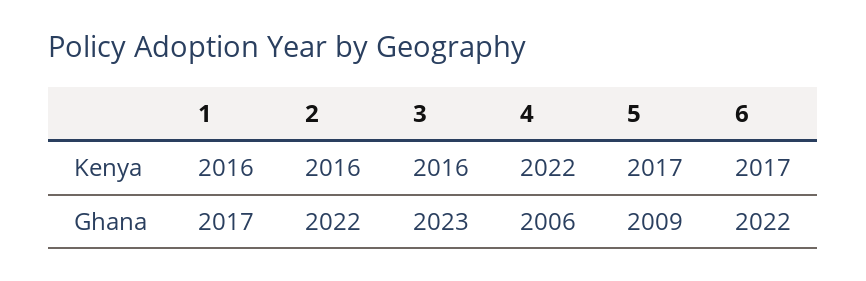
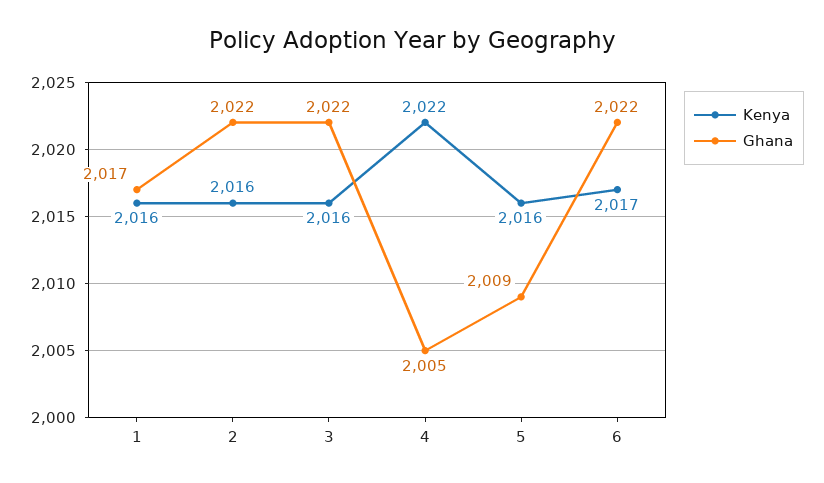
Kenya, 5: 2017 -> 2016
Ghana, 3: 2023 -> 2022
Ghana, 4: 2006 -> 2005

